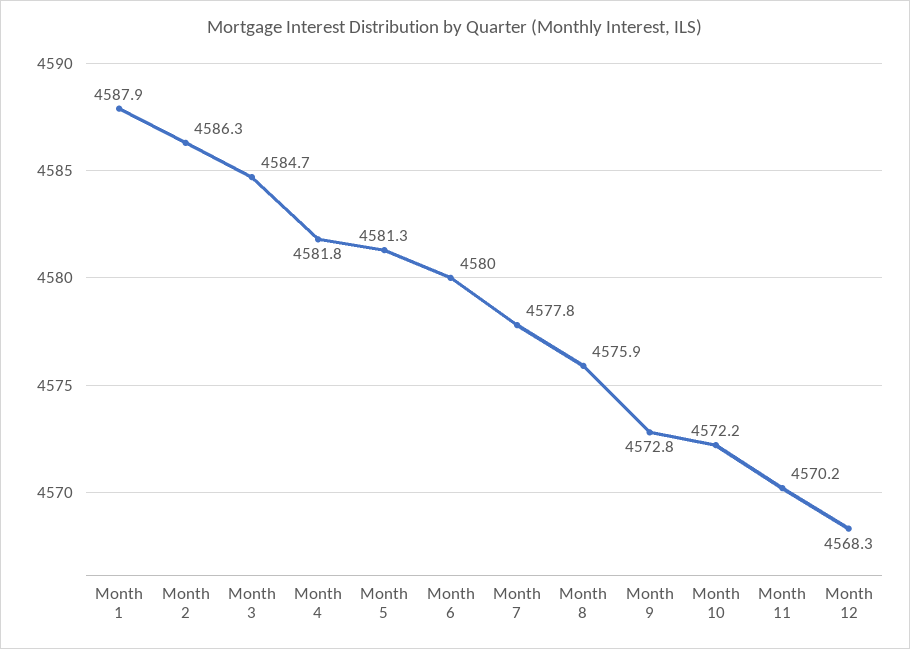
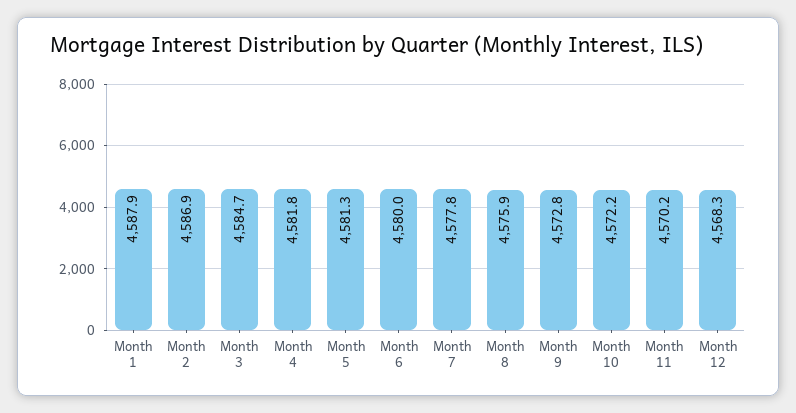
Month 2: 4586.3 -> 4586.9

